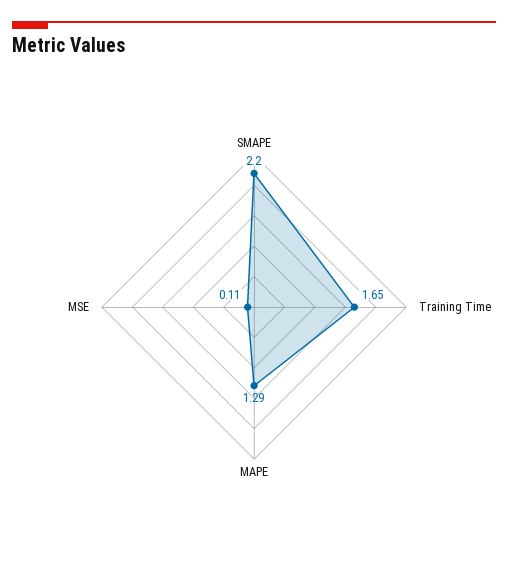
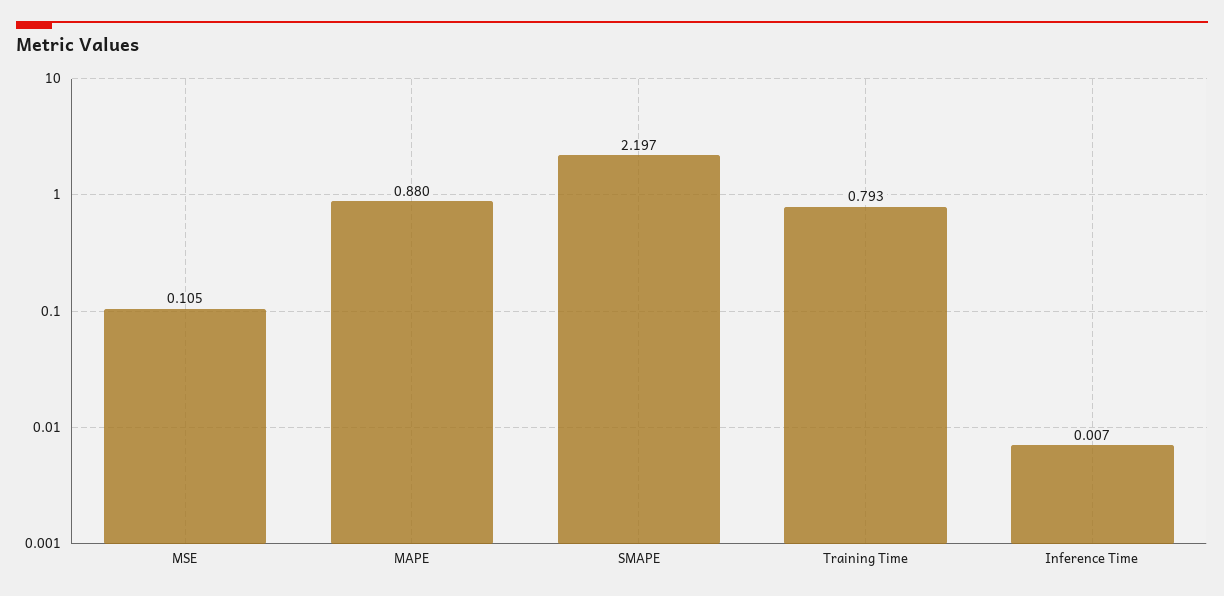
Training Time: 1.65 -> 0.793
MAPE: 1.29 -> 0.88
Inference Time: none -> 0.007

